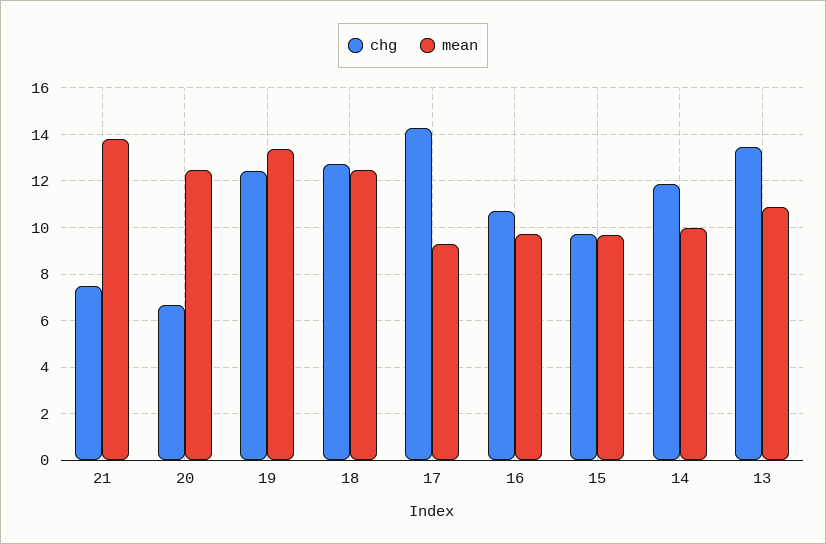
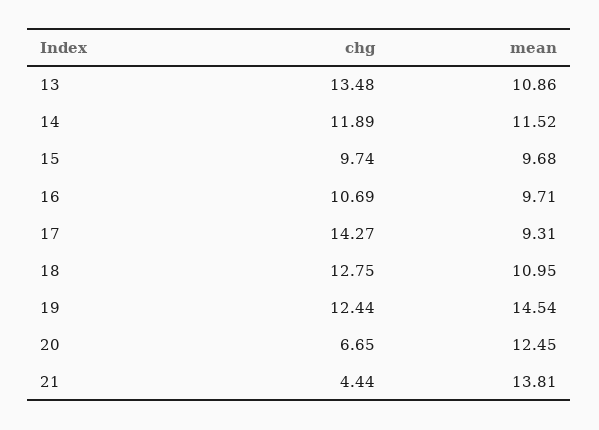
chg, 21: 7.5 -> 4.44
mean, 19: 13.5 -> 14.54
mean, 18: 12.5 -> 10.95
mean, 14: 10 -> 11.52

